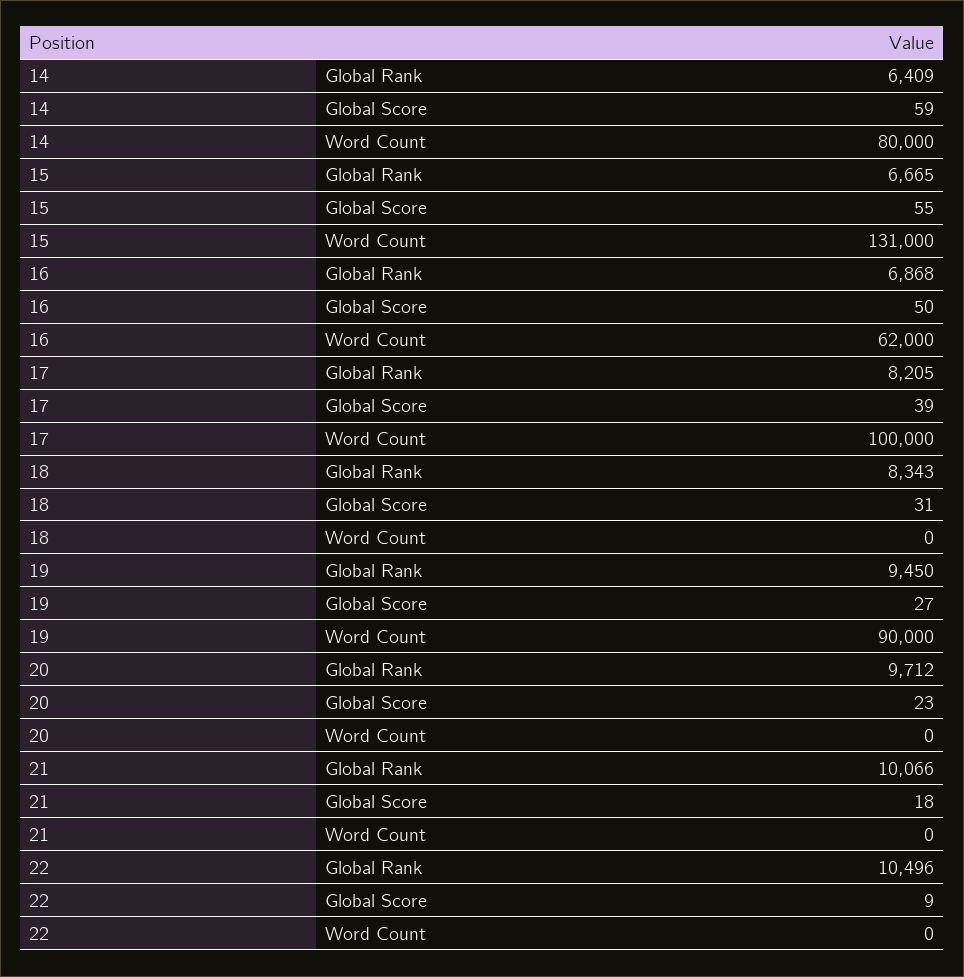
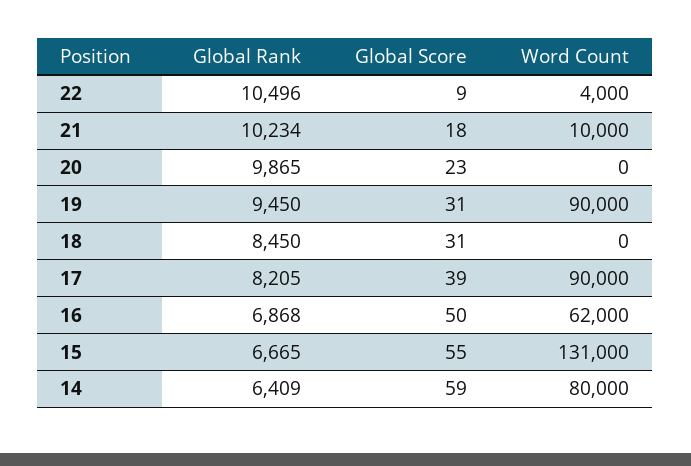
17, Word Count: 100000 -> 90000
18, Global Rank: 8343 -> 8450
19, Global Score: 27 -> 31
20, Global Rank: 9712 -> 9865
21, Global Rank: 10066 -> 10234
21, Word Count: 0 -> 10000
22, Word Count: 0 -> 4000

